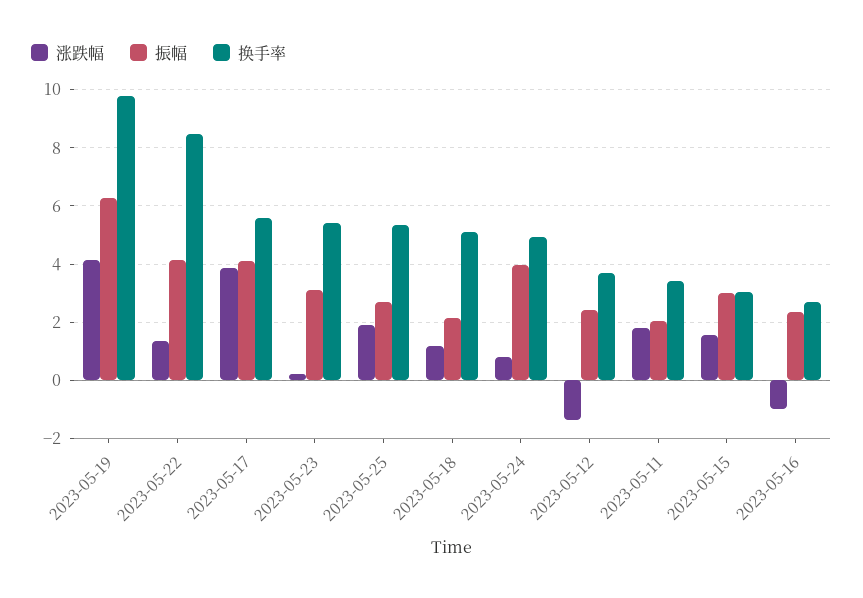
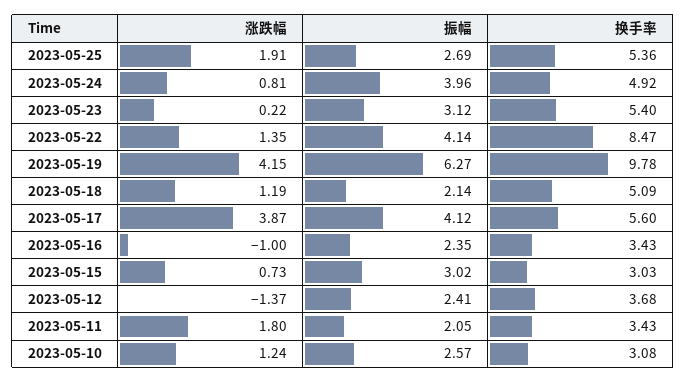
涨跌幅, 2023-05-15: 1.5 -> 0.73
换手率, 2023-05-16: 2.75 -> 3.43
涨跌幅, 2023-05-10: none -> 1.24
振幅, 2023-05-10: none -> 2.57
换手率, 2023-05-10: none -> 3.08

